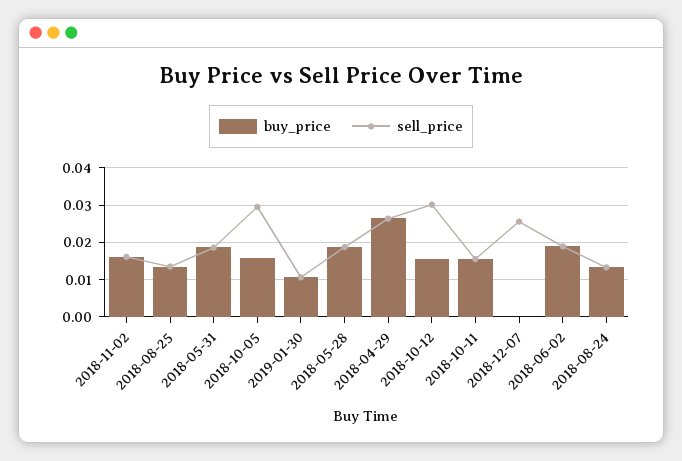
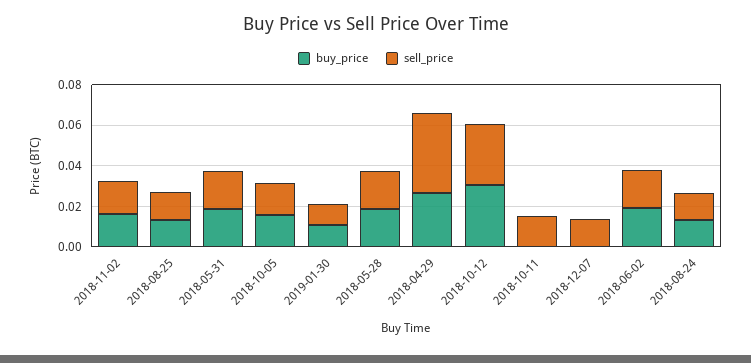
sell_price, 2018-10-05: 0.03 -> 0.015
sell_price, 2018-04-29: 0.026 -> 0.04
buy_price, 2018-10-12: 0.016 -> 0.03
buy_price, 2018-10-11: 0.016 -> 0
sell_price, 2018-12-07: 0.026 -> 0.015

